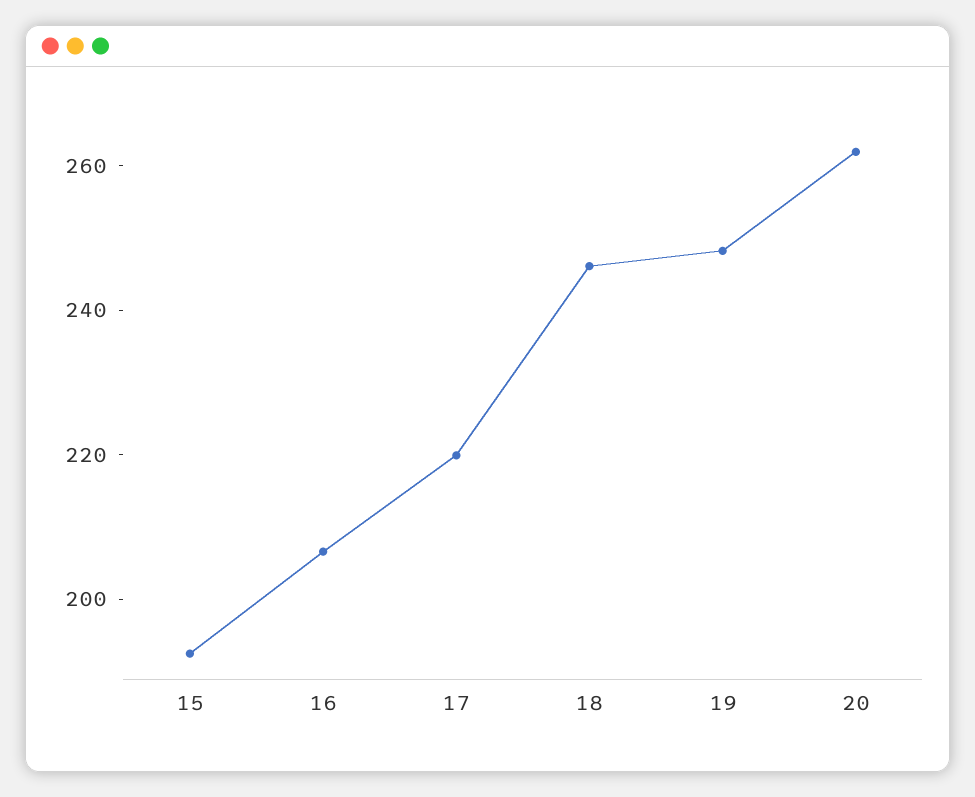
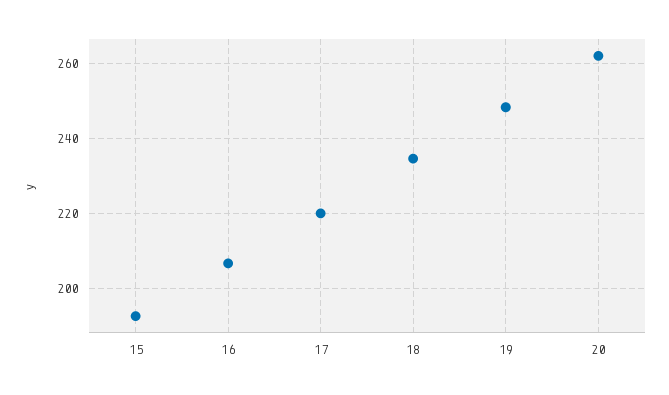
18: 245 -> 234

